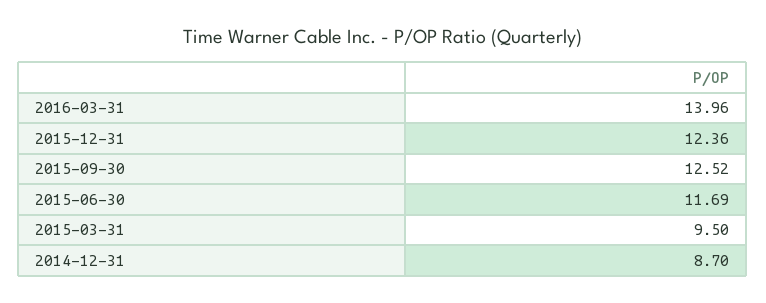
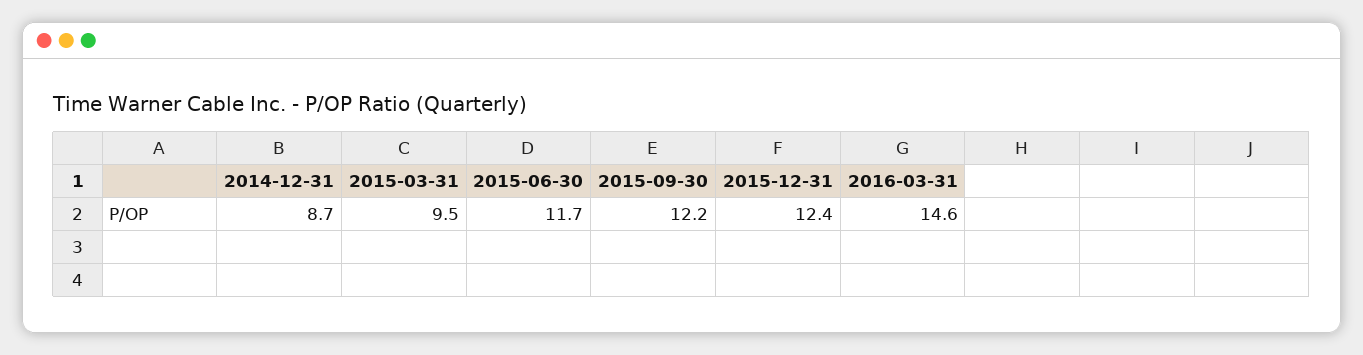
2016-03-31: 13.96 -> 14.6
2015-09-30: 12.52 -> 12.2

